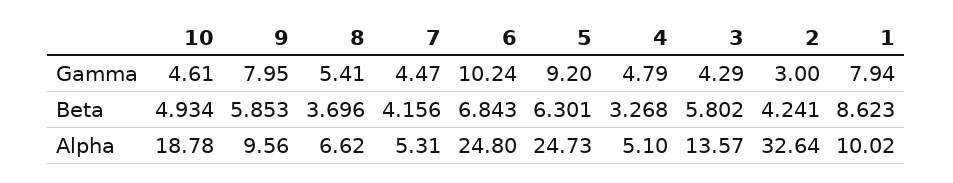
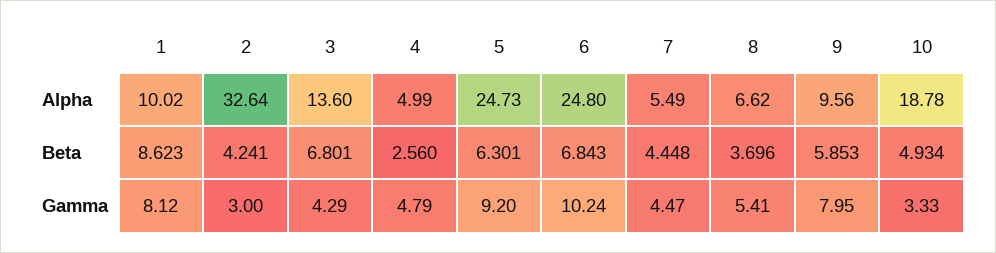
10, Gamma: 4.61 -> 3.33
1, Gamma: 7.94 -> 8.12
7, Beta: 4.156 -> 4.448
4, Beta: 3.268 -> 2.56
3, Beta: 5.802 -> 6.801
7, Alpha: 5.31 -> 5.49
4, Alpha: 5.1 -> 4.99
3, Alpha: 13.57 -> 13.6

